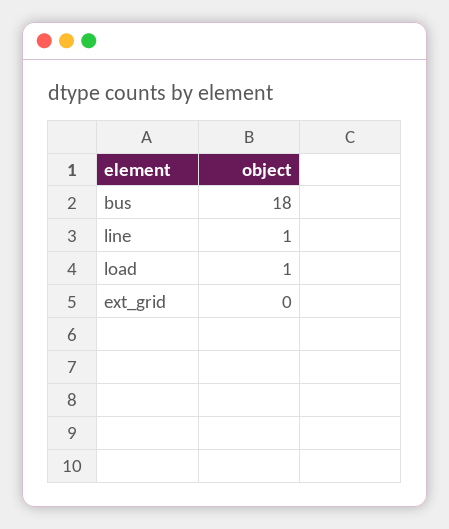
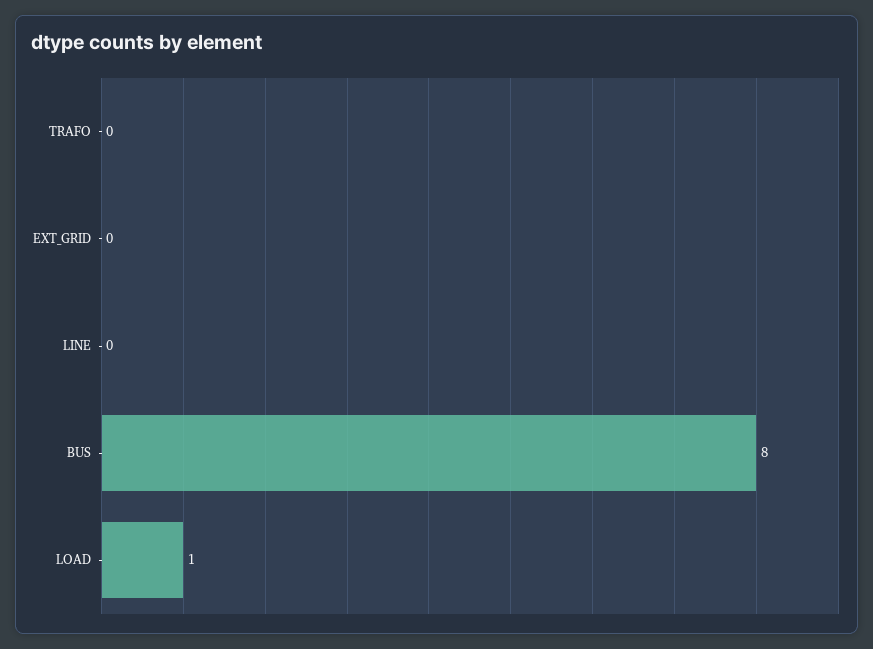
bus: 18 -> 8
line: 1 -> 0
TRAFO: none -> 0

